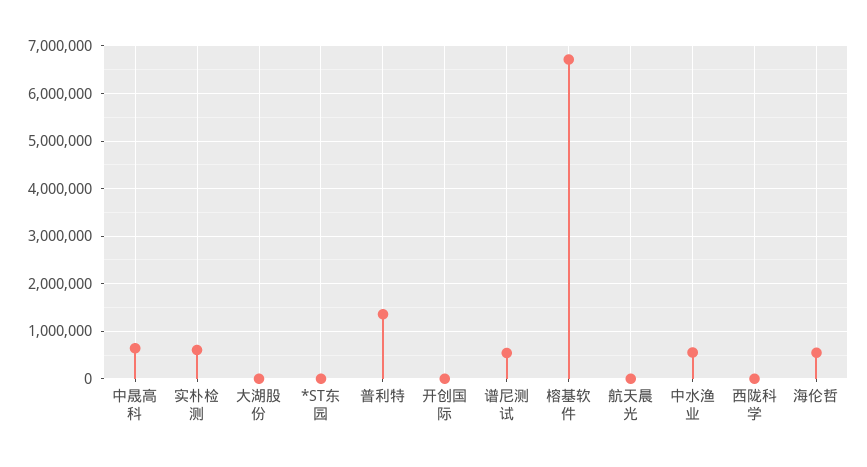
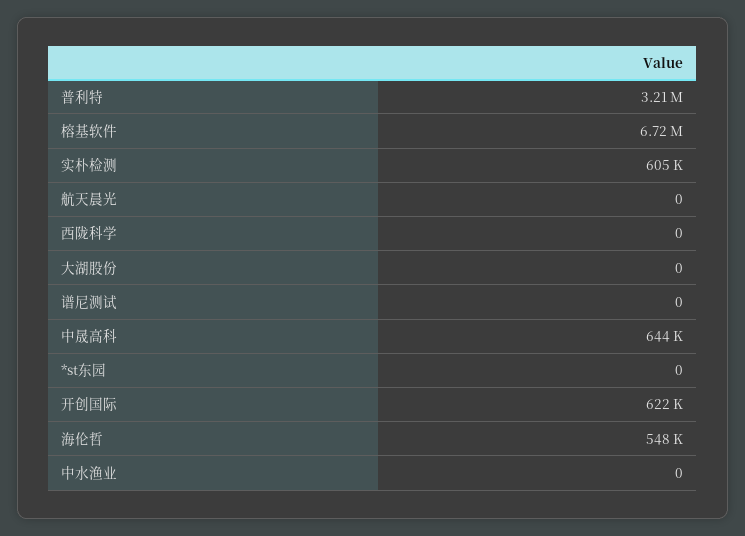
普利特: 1400000 -> 3210000
开创国际: 0 -> 622000
谱尼测试: 600000 -> 0
中水渔业: 600000 -> 0

